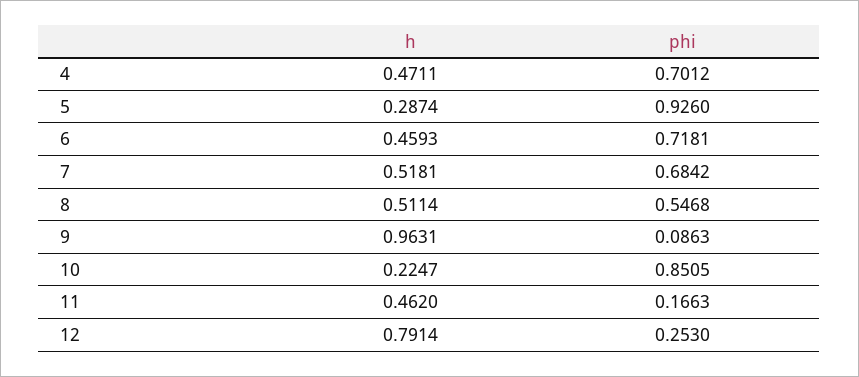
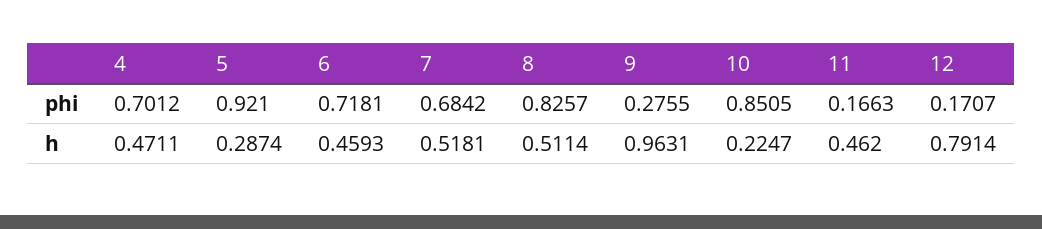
phi, 5: 0.926 -> 0.921
phi, 8: 0.5468 -> 0.8257
phi, 9: 0.0863 -> 0.2755
phi, 12: 0.253 -> 0.1707

